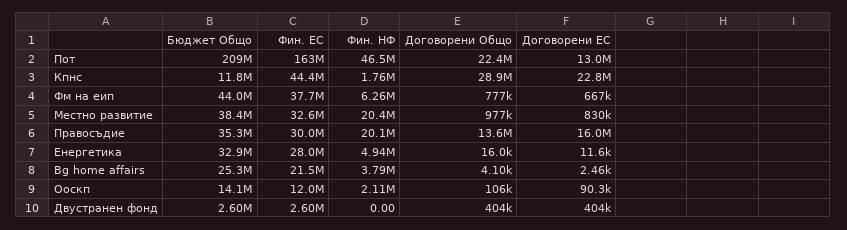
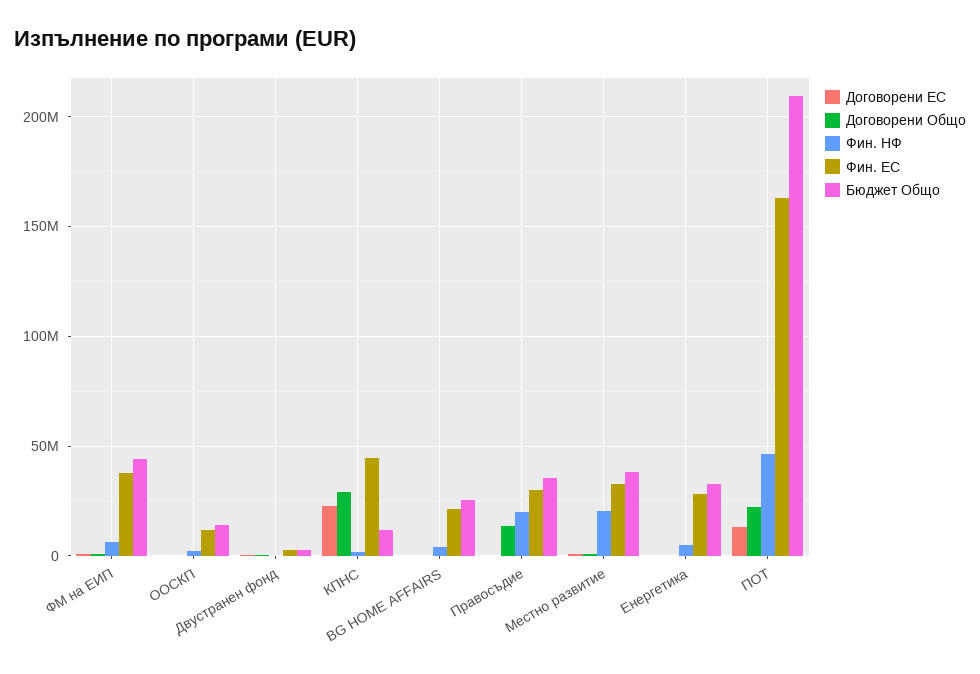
Договорени ЕС, Правосъдие: 16000000 -> 0

